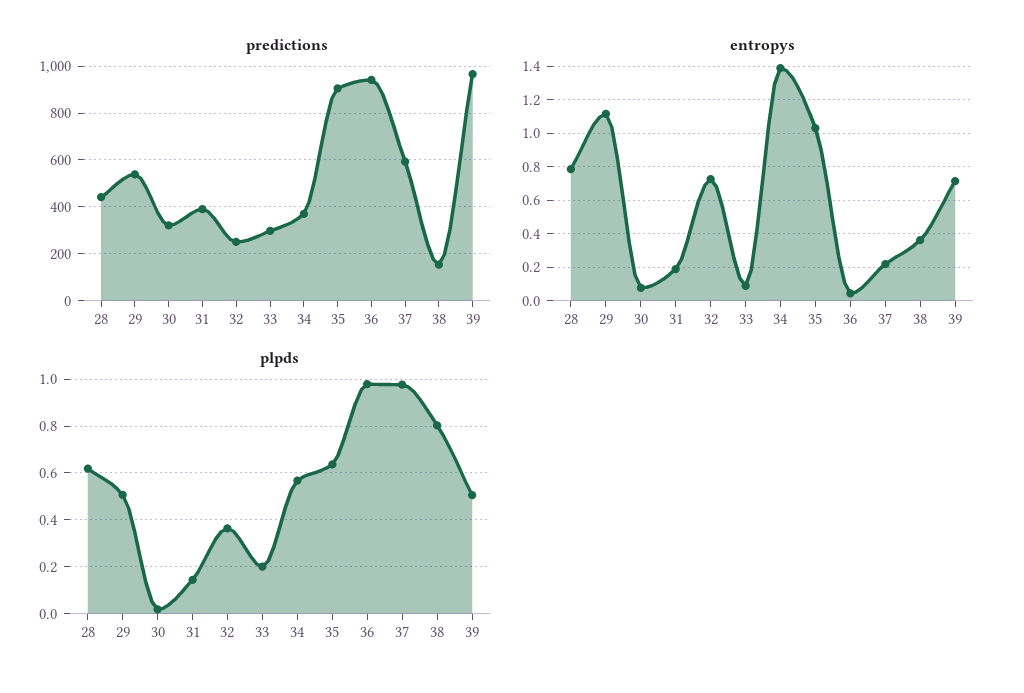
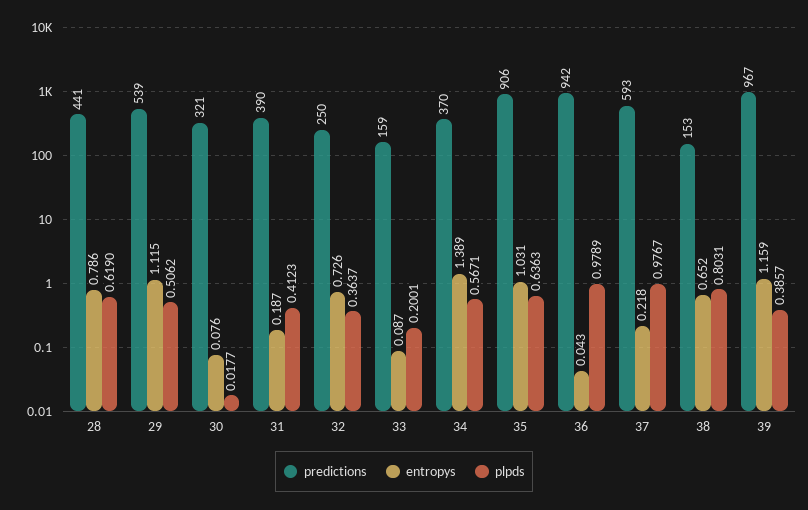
predictions, 33: 300 -> 159
entropys, 38: 0.35 -> 0.652
entropys, 39: 0.7 -> 1.159
plpds, 31: 0.15 -> 0.4123
plpds, 39: 0.5 -> 0.3857

